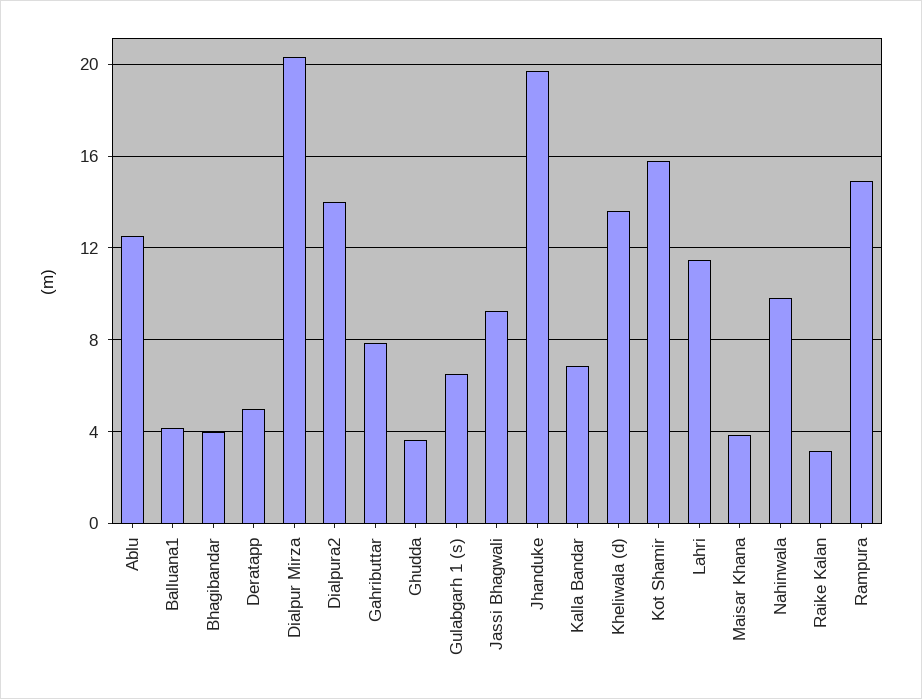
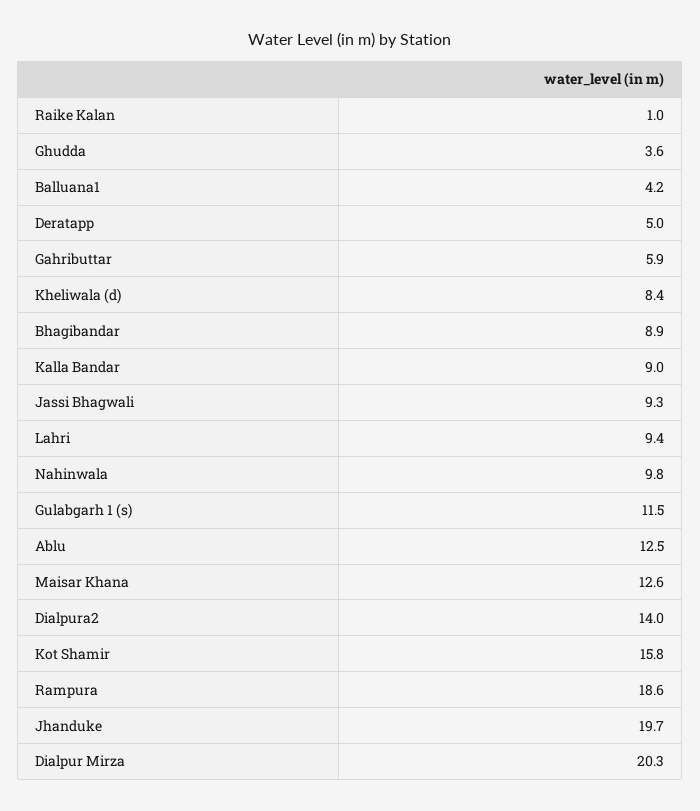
Bhagibandar: 4 -> 8.9
Gahributtar: 8 -> 5.9
Gulabgarh 1 (s): 6.5 -> 11.5
Kalla Bandar: 7 -> 9
Kheliwala (d): 13.5 -> 8.4
Lahri: 11.5 -> 9.4
Maisar Khana: 4 -> 12.6
Raike Kalan: 3 -> 1
Rampura: 15 -> 18.6

